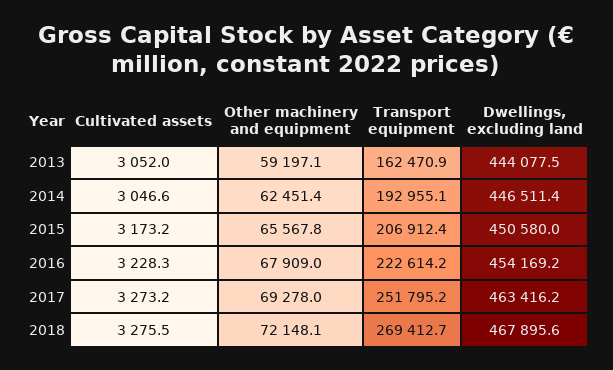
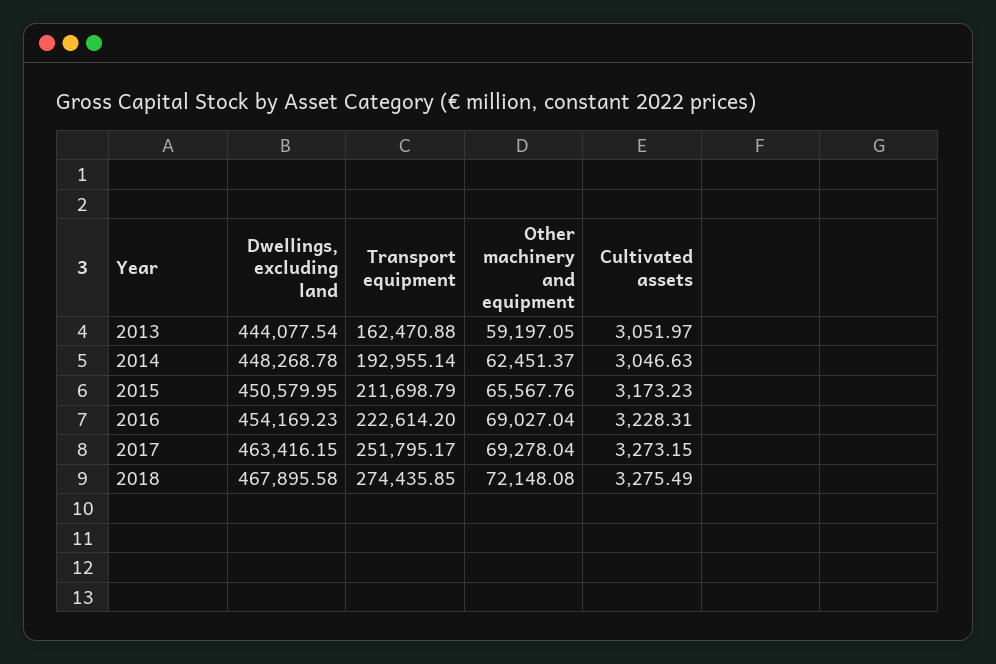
Dwellings, excluding land, 2014: 446511.4 -> 448268.78
Transport equipment, 2015: 206912.4 -> 211698.79
Other machinery and equipment, 2016: 67909 -> 69027.04
Transport equipment, 2018: 269412.7 -> 274435.85

